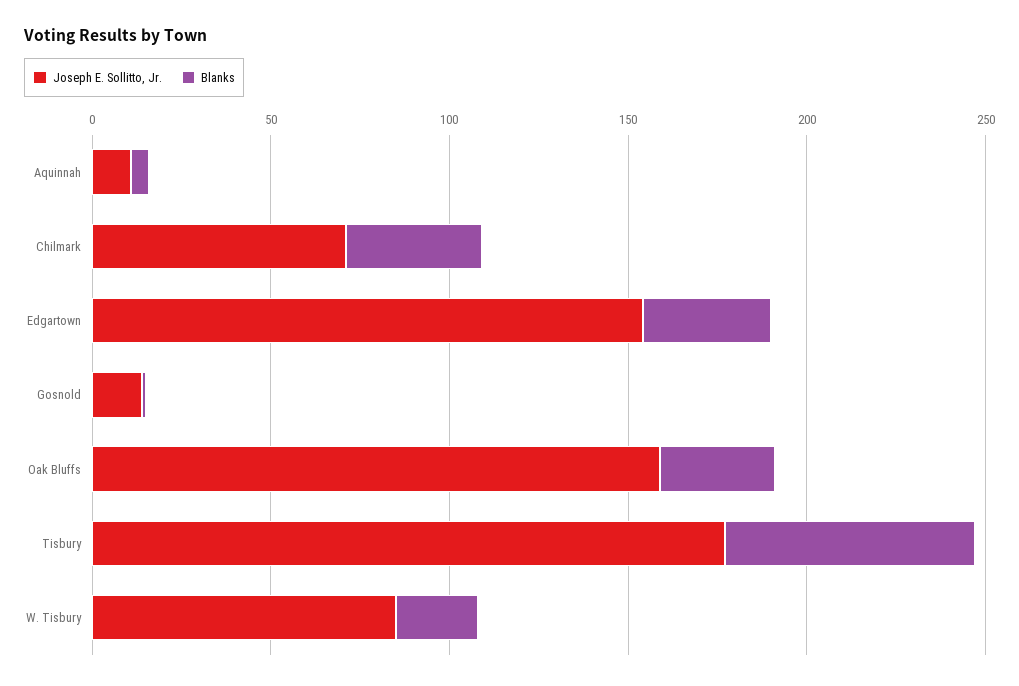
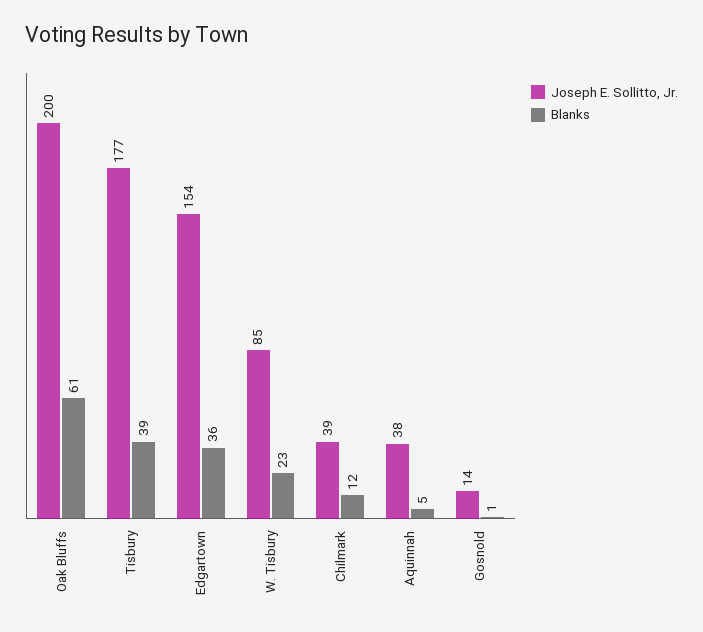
Joseph E. Sollitto, Jr., Aquinnah: 10 -> 38
Joseph E. Sollitto, Jr., Chilmark: 70 -> 39
Blanks, Chilmark: 40 -> 12
Joseph E. Sollitto, Jr., Oak Bluffs: 160 -> 200
Blanks, Oak Bluffs: 30 -> 61
Blanks, Tisbury: 70 -> 39

